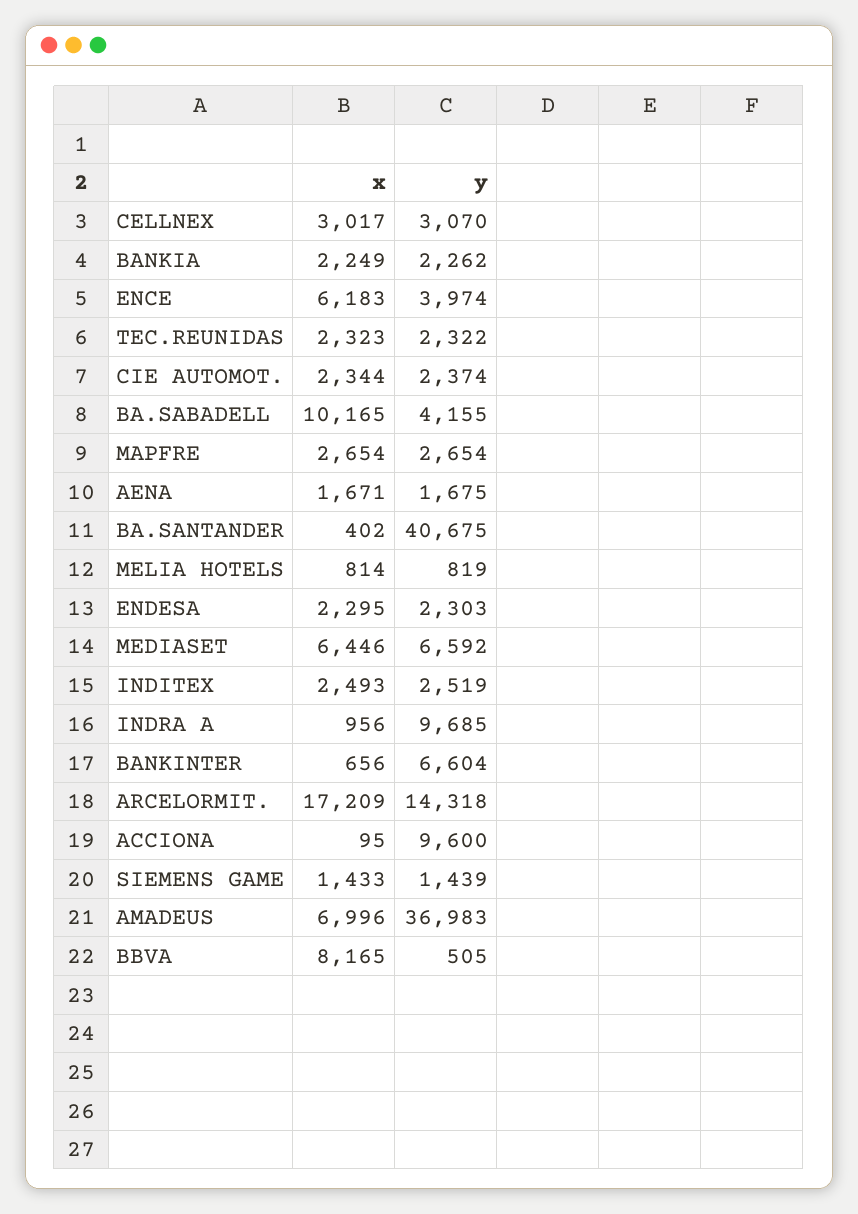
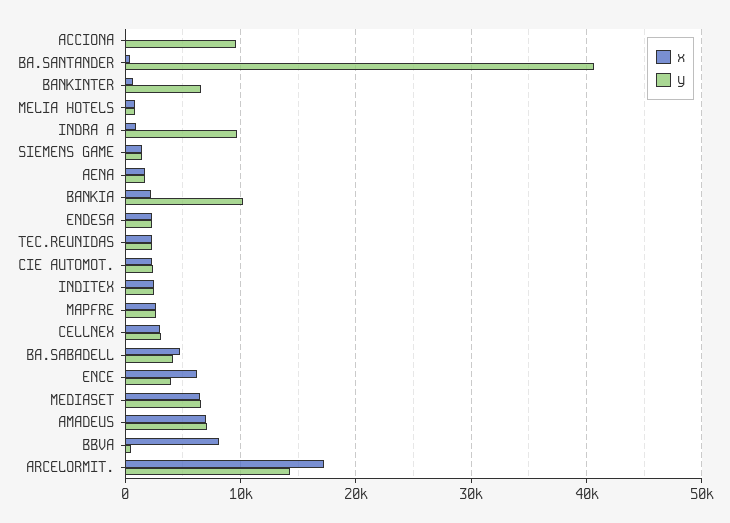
y, BANKIA: 2262 -> 10000
x, BA.SABADELL: 10165 -> 5000
y, AMADEUS: 36983 -> 7000

